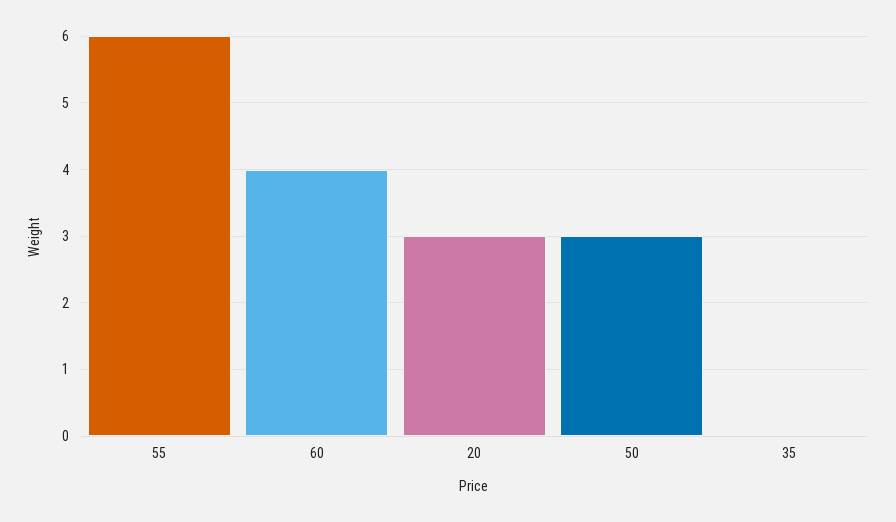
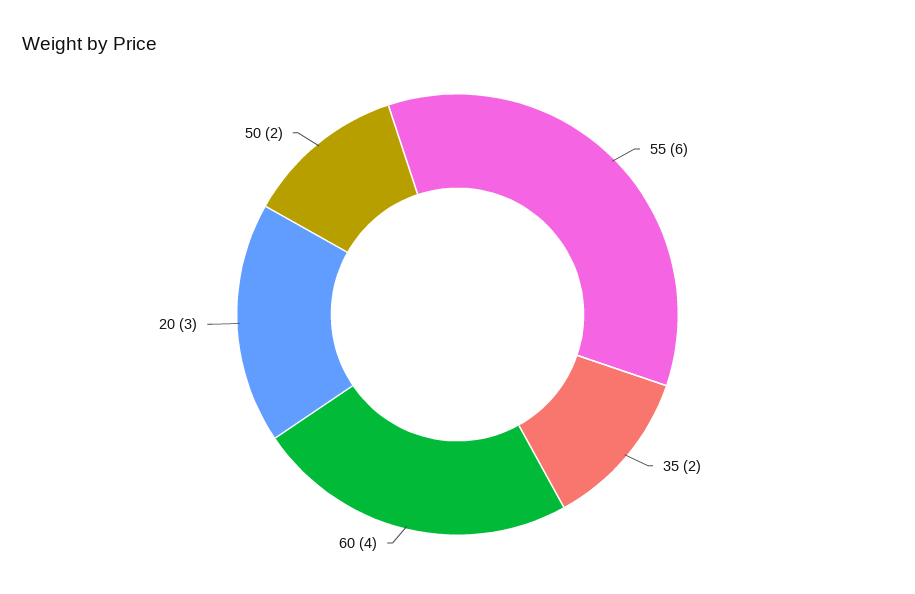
50: 3 -> 2
35: 0 -> 2

